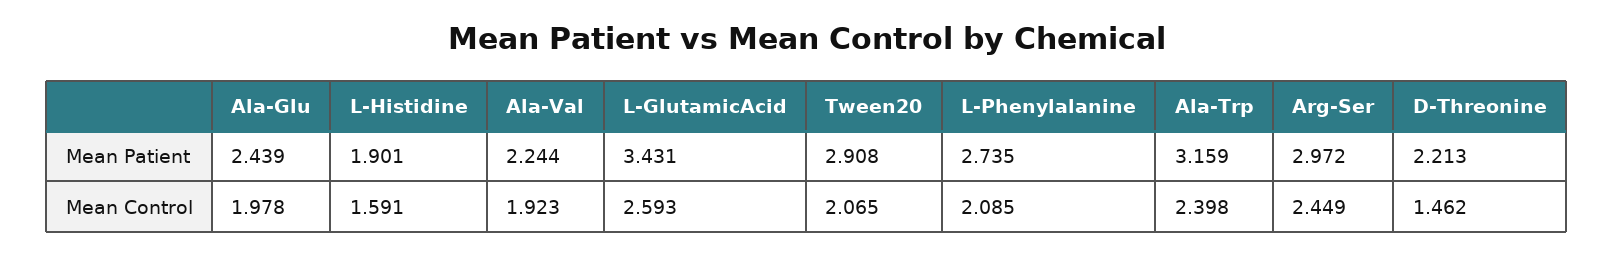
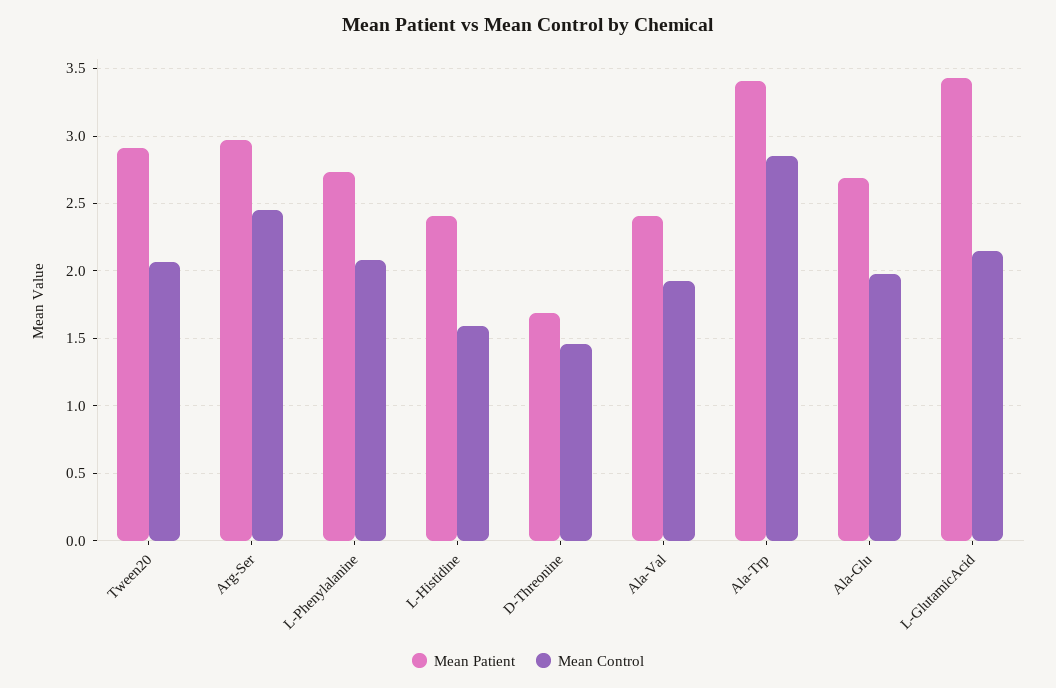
Mean Patient, Ala-Glu: 2.439 -> 2.7
Mean Patient, L-Histidine: 1.901 -> 2.4
Mean Patient, Ala-Val: 2.244 -> 2.4
Mean Patient, Ala-Trp: 3.159 -> 3.4
Mean Patient, D-Threonine: 2.213 -> 1.7
Mean Control, L-GlutamicAcid: 2.593 -> 2.15
Mean Control, Ala-Trp: 2.398 -> 2.85

